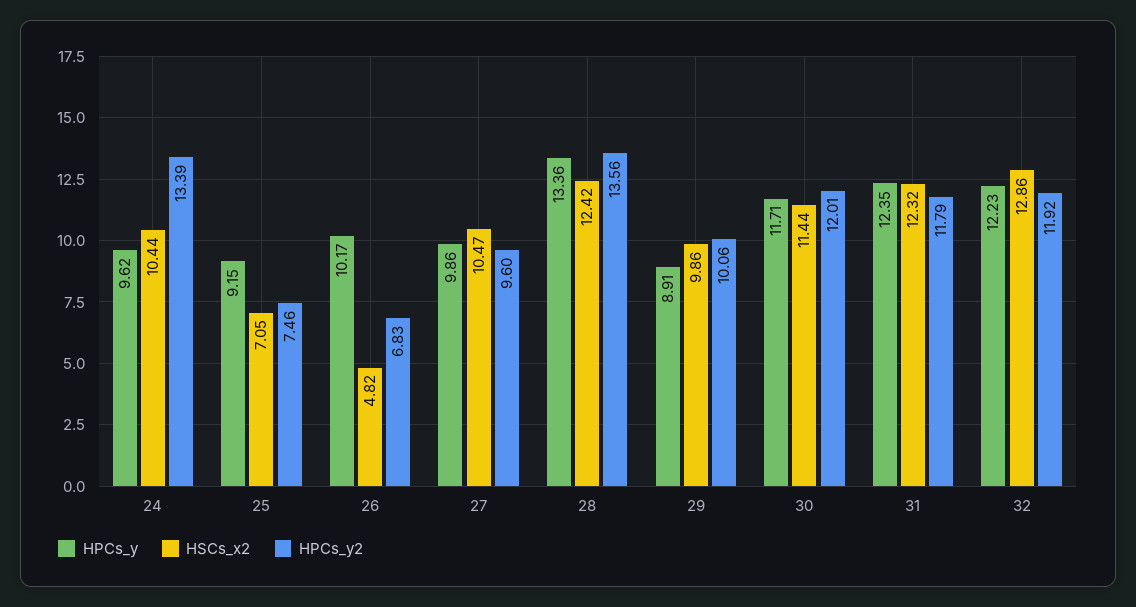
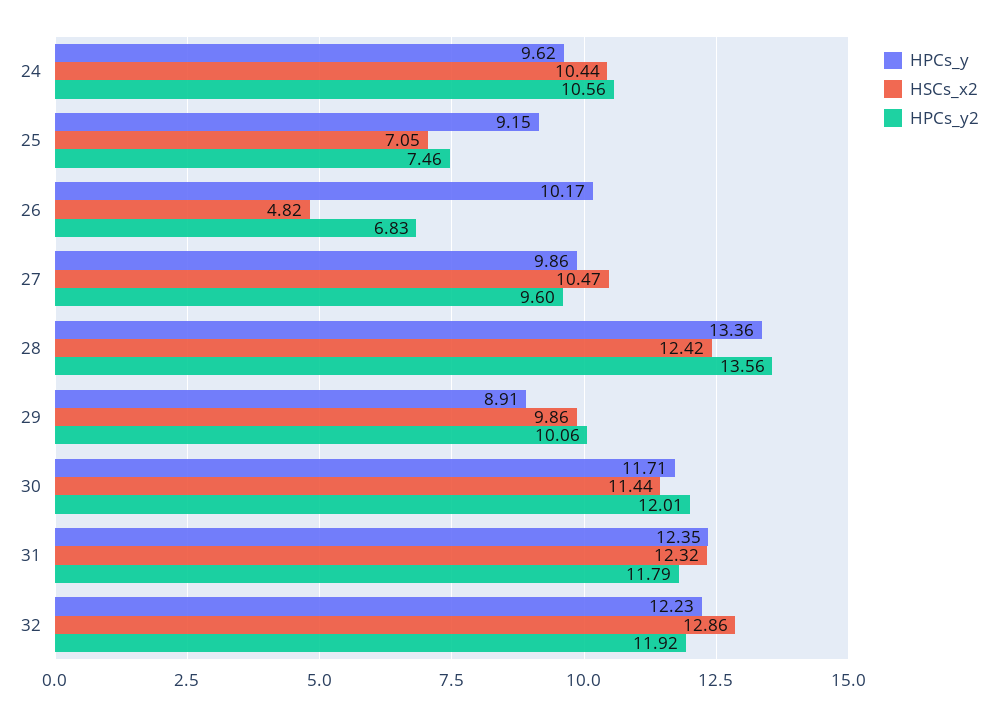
HPCs_y2, 24: 13.39 -> 10.56

